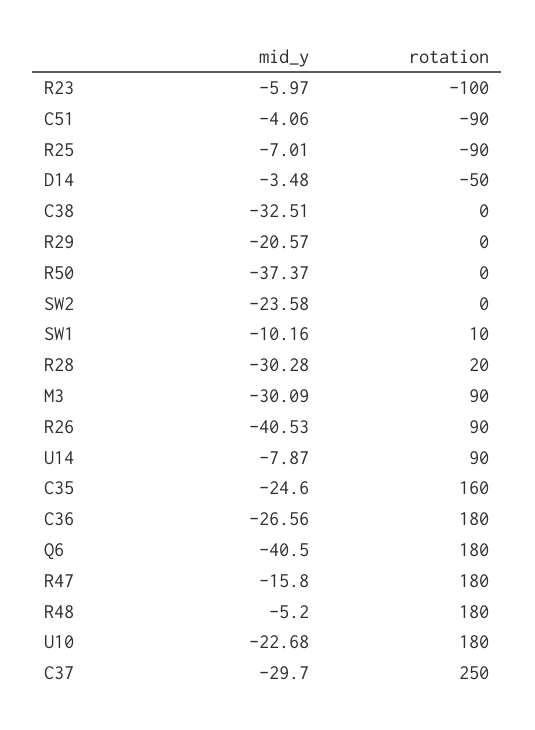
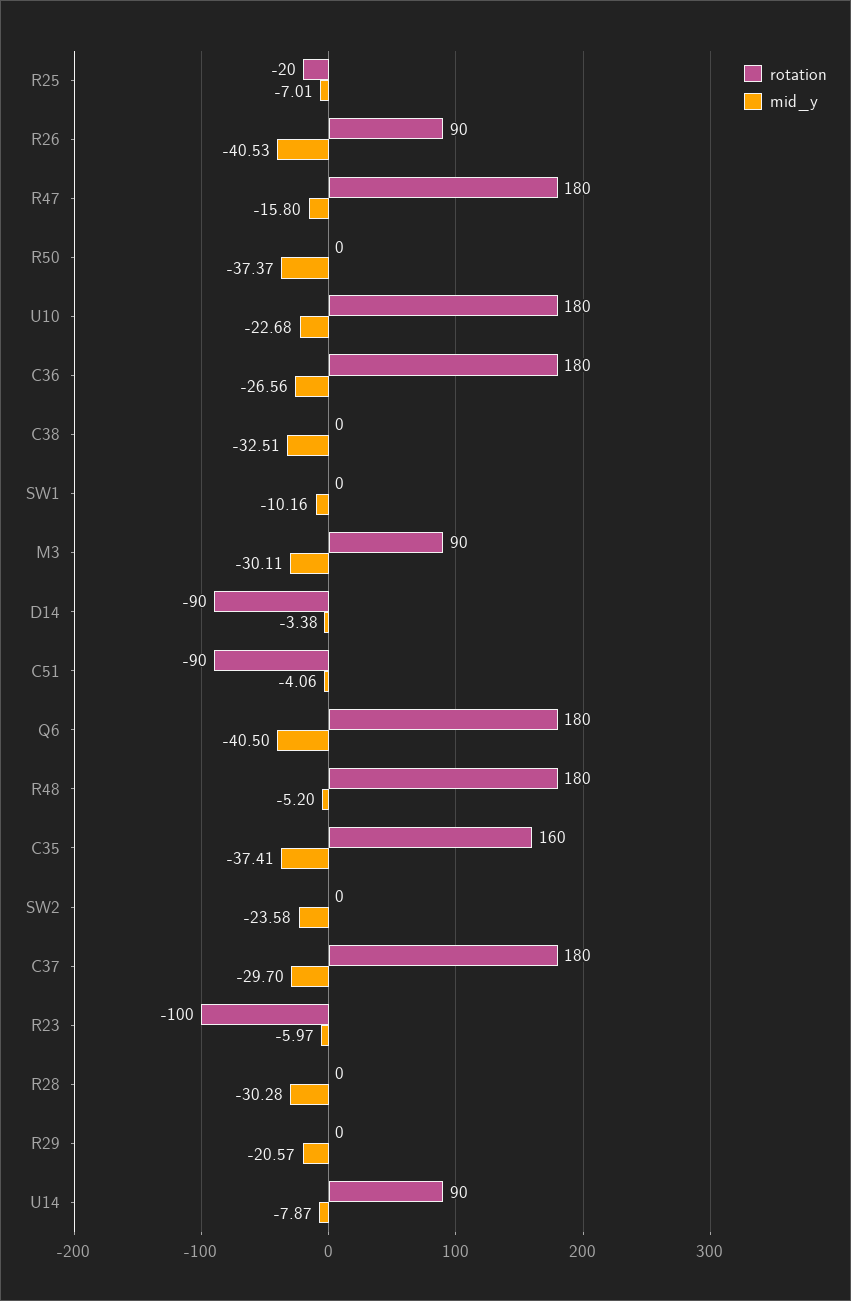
rotation, R25: -90 -> -20
mid_y, D14: -3.48 -> -3.38
rotation, D14: -50 -> -90
rotation, SW1: 10 -> 0
rotation, R28: 20 -> 0
mid_y, M3: -30.09 -> -30.11
mid_y, C35: -24.6 -> -37.41
rotation, C37: 250 -> 180

